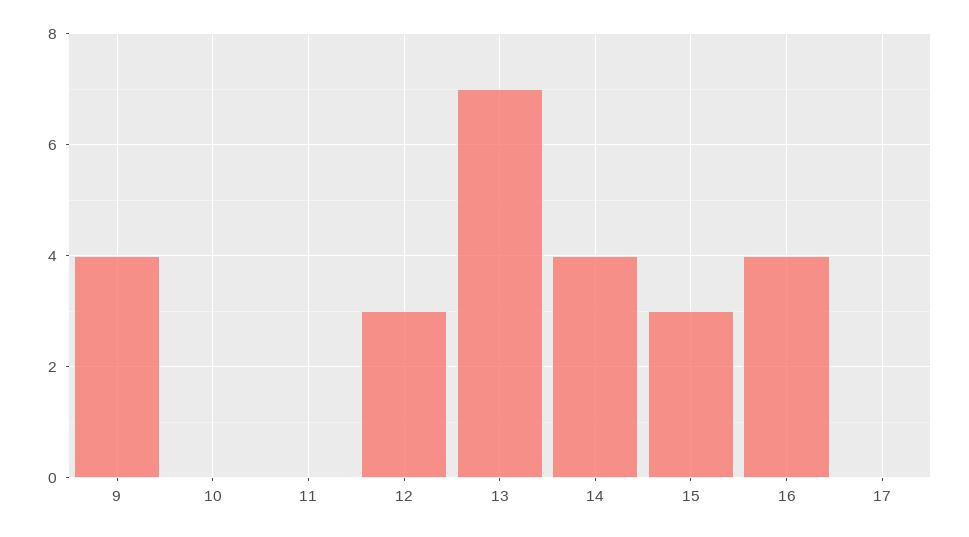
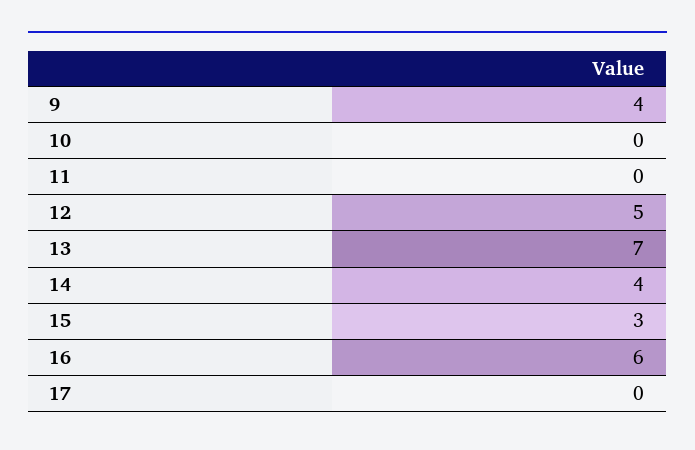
12: 3 -> 5
16: 4 -> 6

